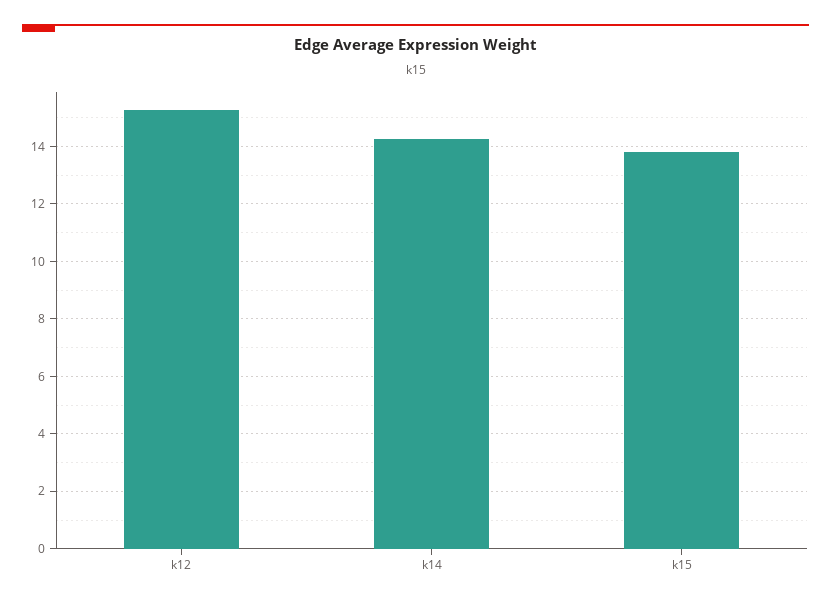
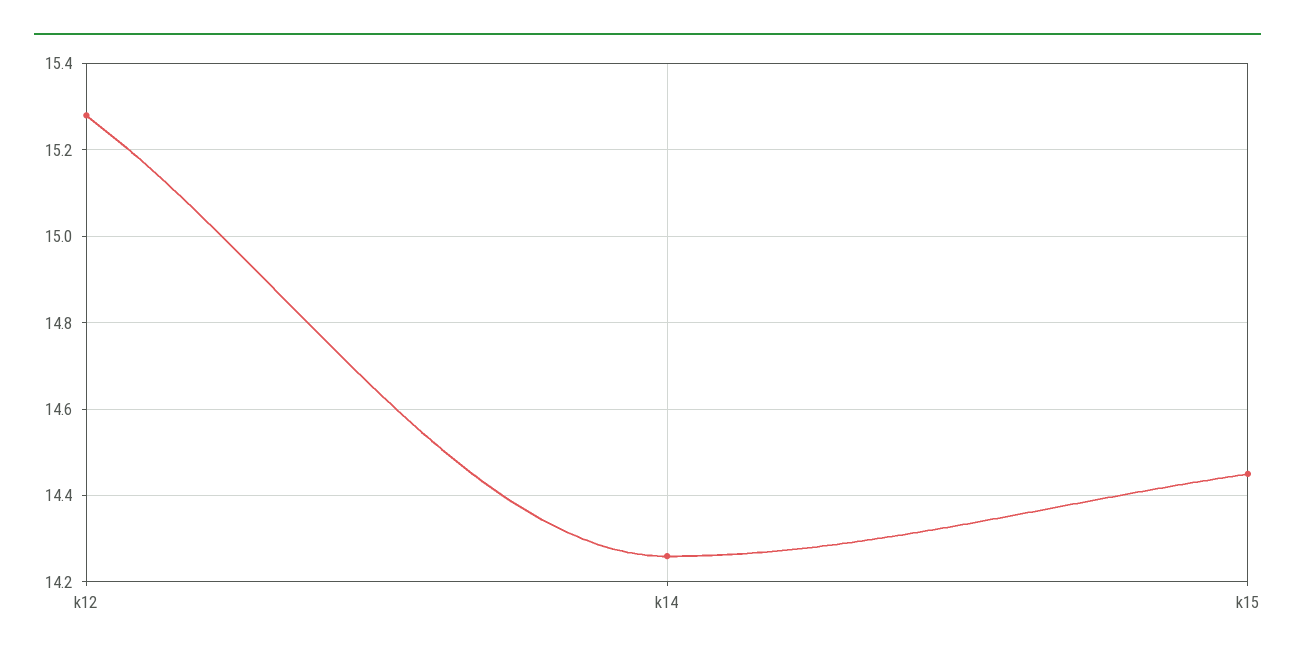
k15: 13.75 -> 14.45

